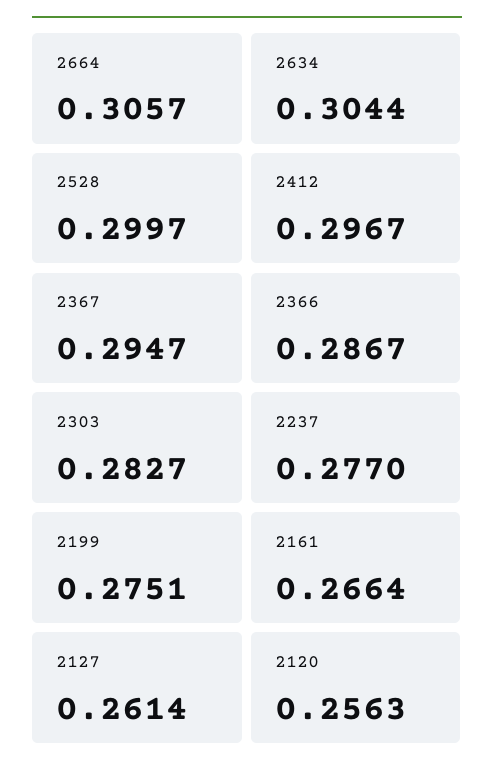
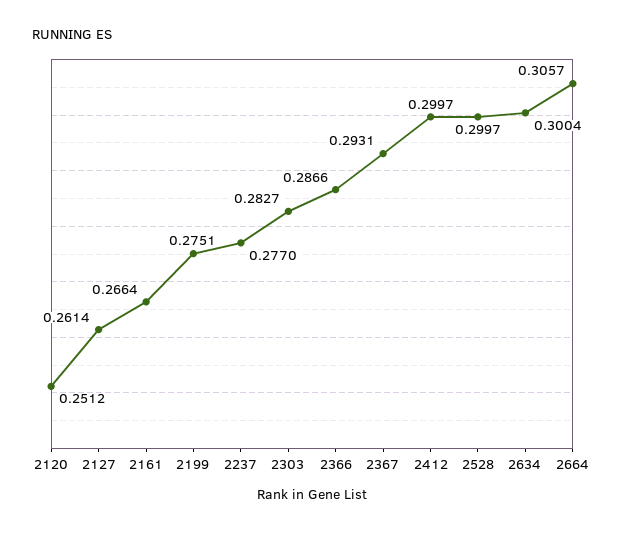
2634: 0.3044 -> 0.3004
2412: 0.2967 -> 0.2997
2367: 0.2947 -> 0.2931
2366: 0.2867 -> 0.2866
2120: 0.2563 -> 0.2512

